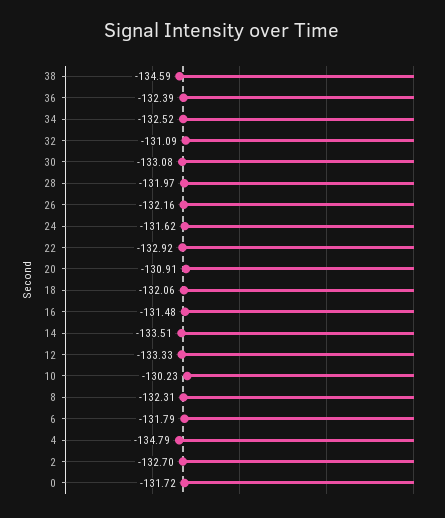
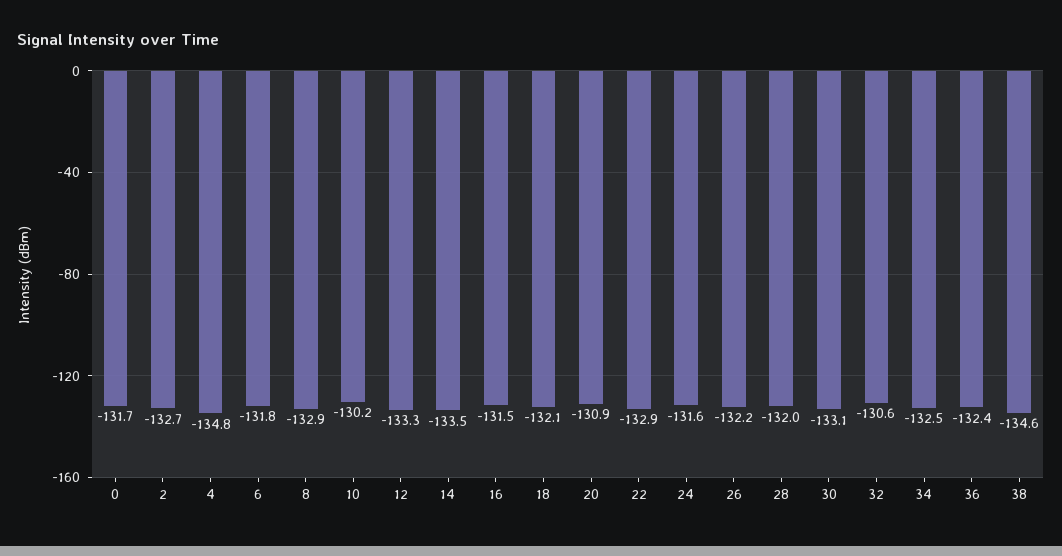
32: -131.09 -> -130.6
8: -132.31 -> -132.9

